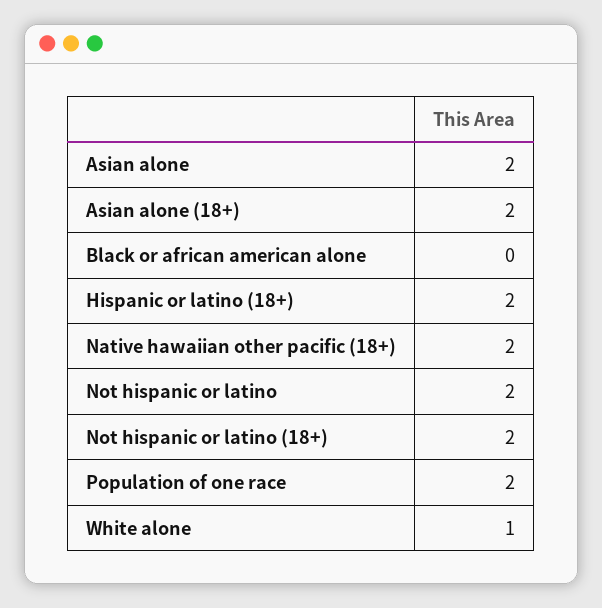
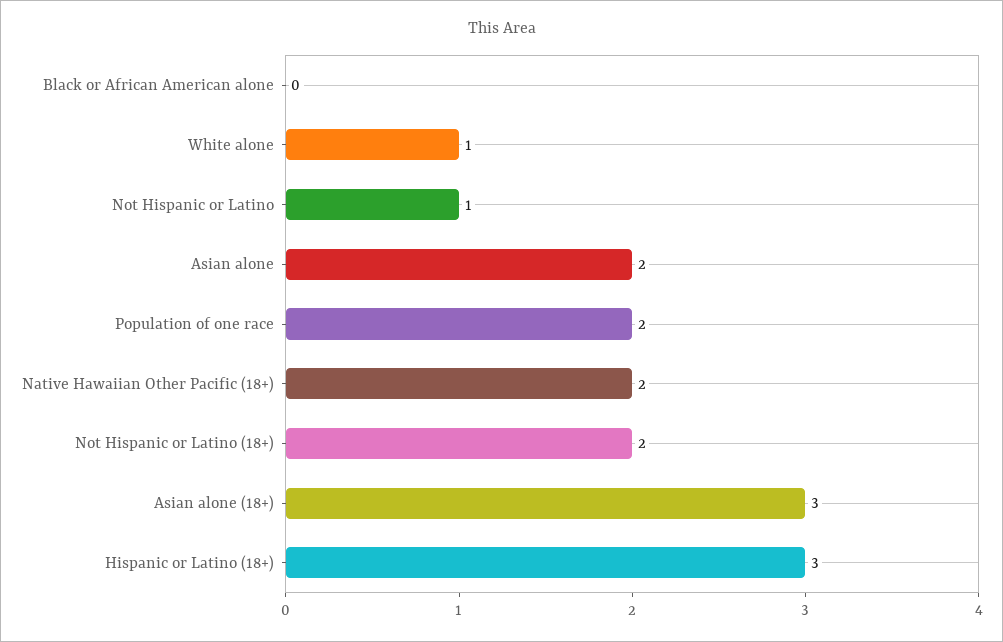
Asian alone (18+): 2 -> 3
Hispanic or latino (18+): 2 -> 3
Not hispanic or latino: 2 -> 1

